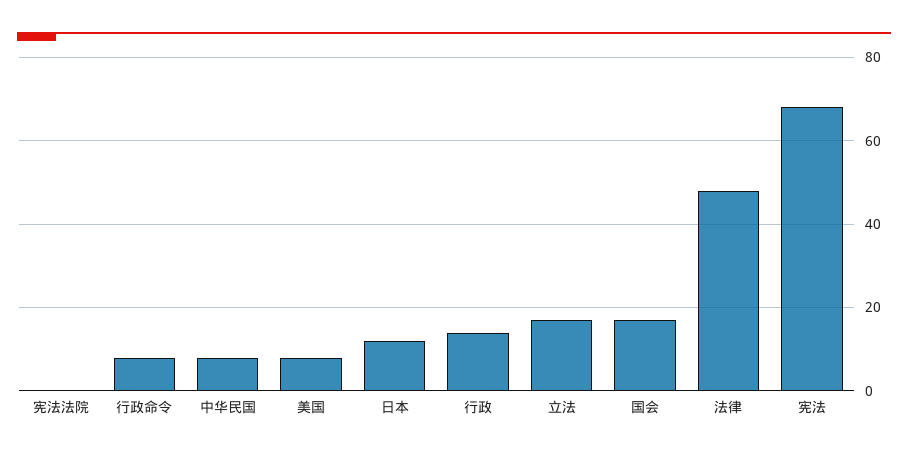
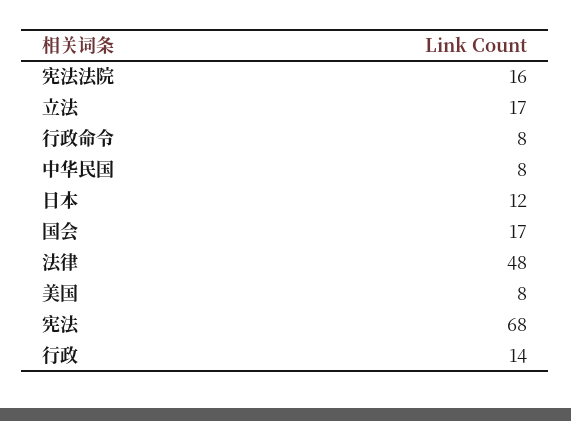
宪法法院: 0 -> 16

